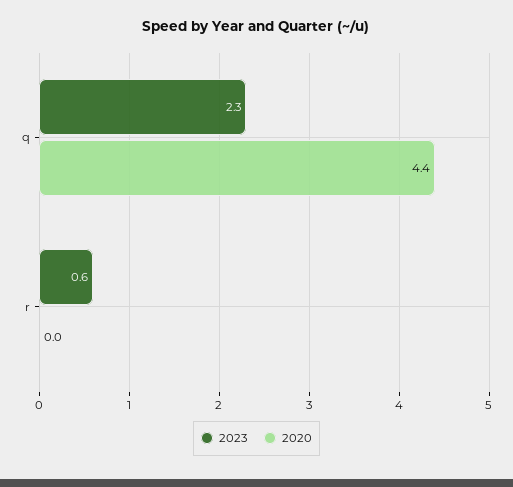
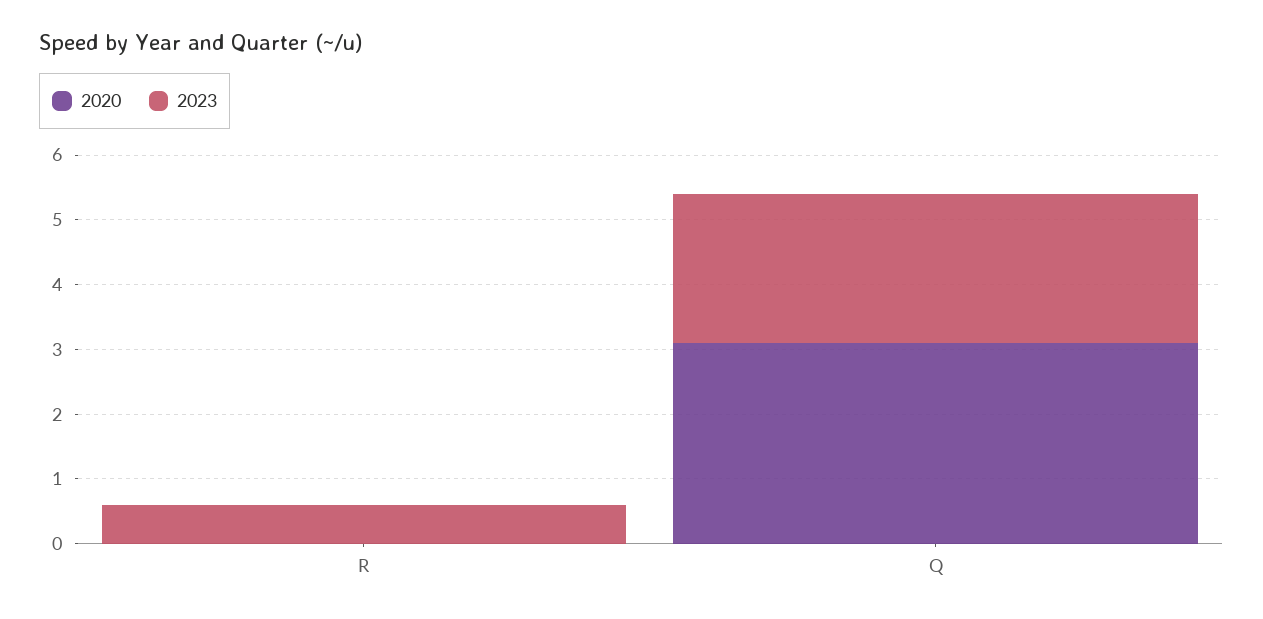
2020, q: 4.4 -> 3

